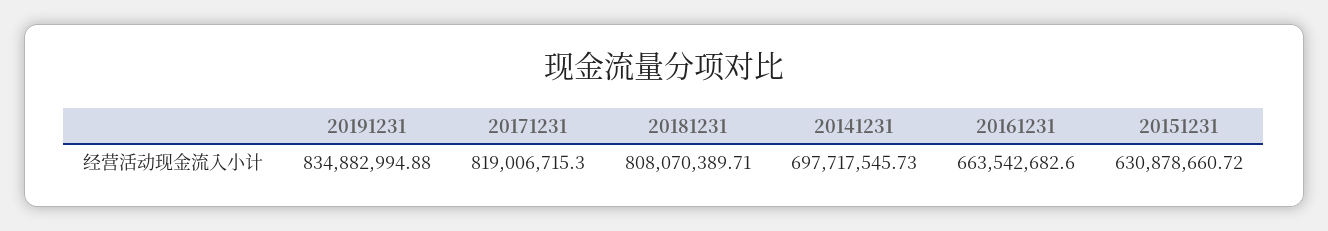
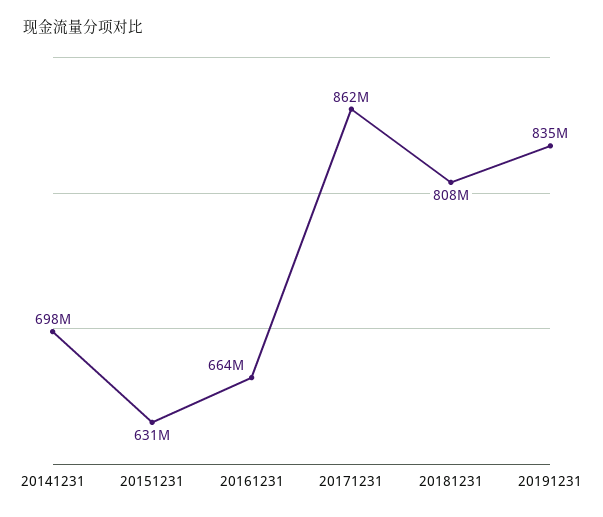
20171231: 819006715.3 -> 862000000

